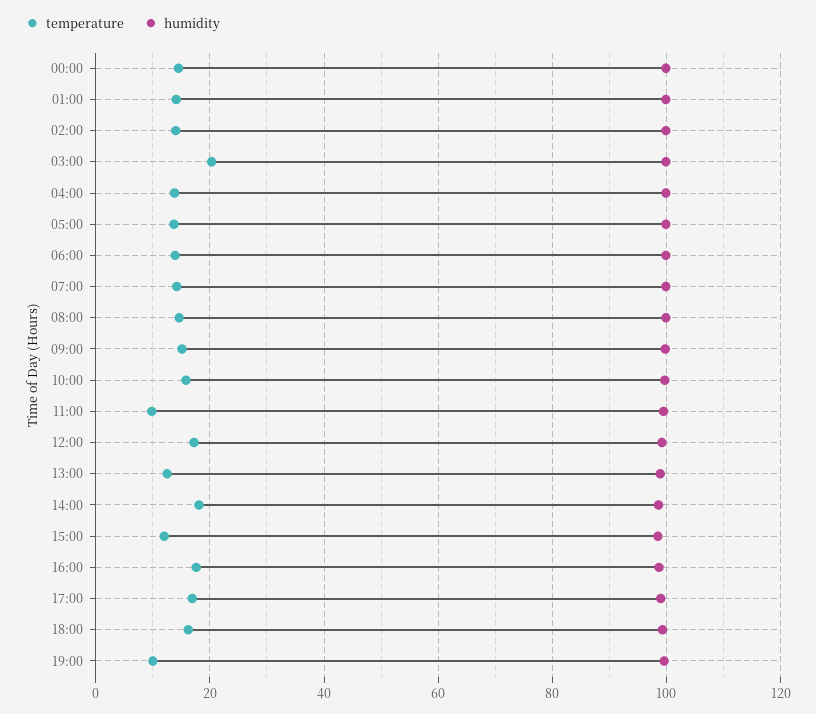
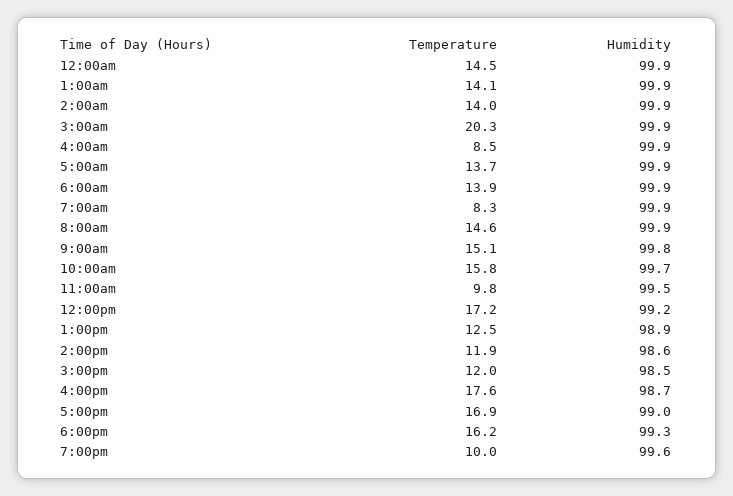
temperature, 04:00: 14 -> 8.5
temperature, 07:00: 14 -> 8.3
temperature, 14:00: 18 -> 11.9

